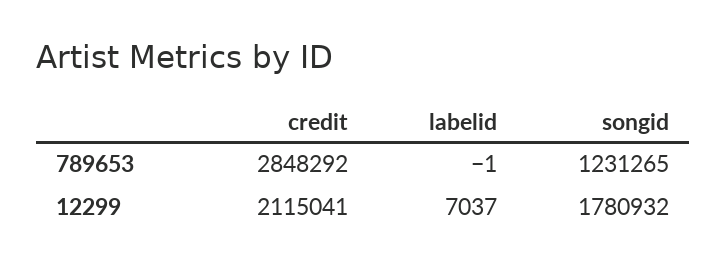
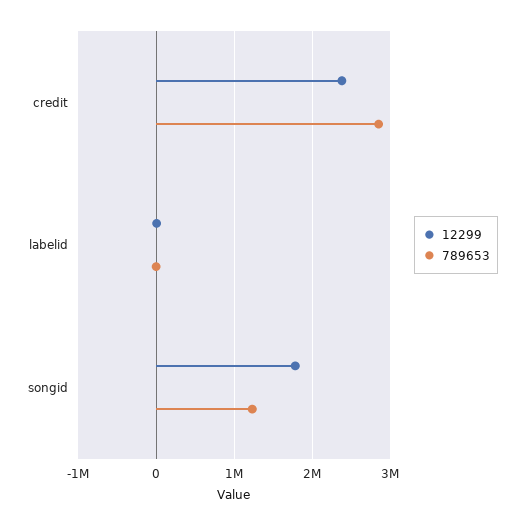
12299, credit: 2115041 -> 2400000

